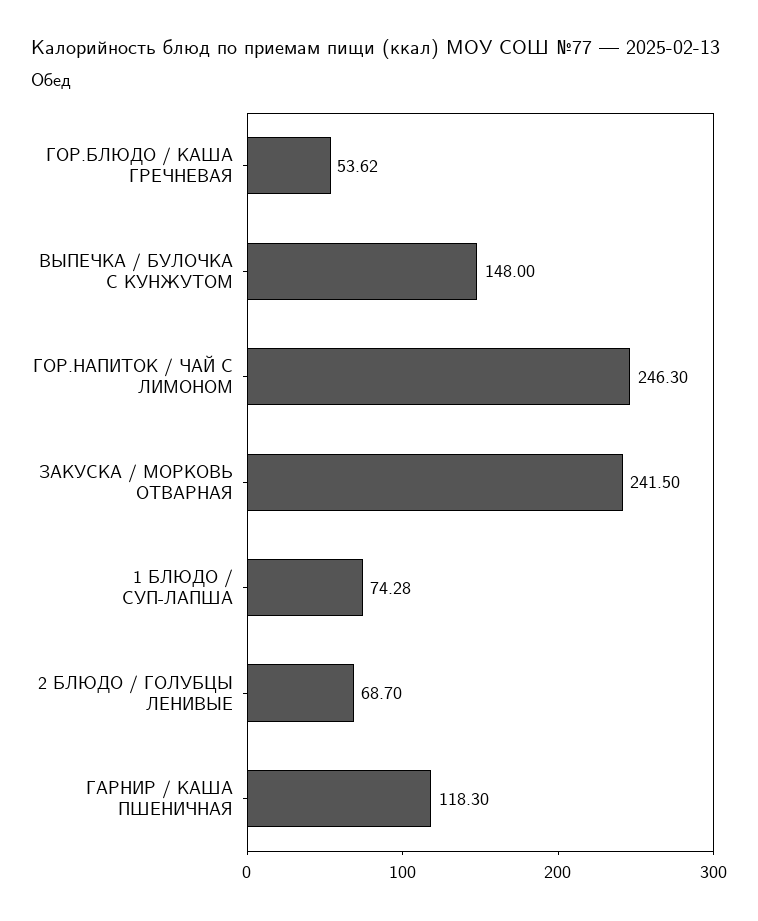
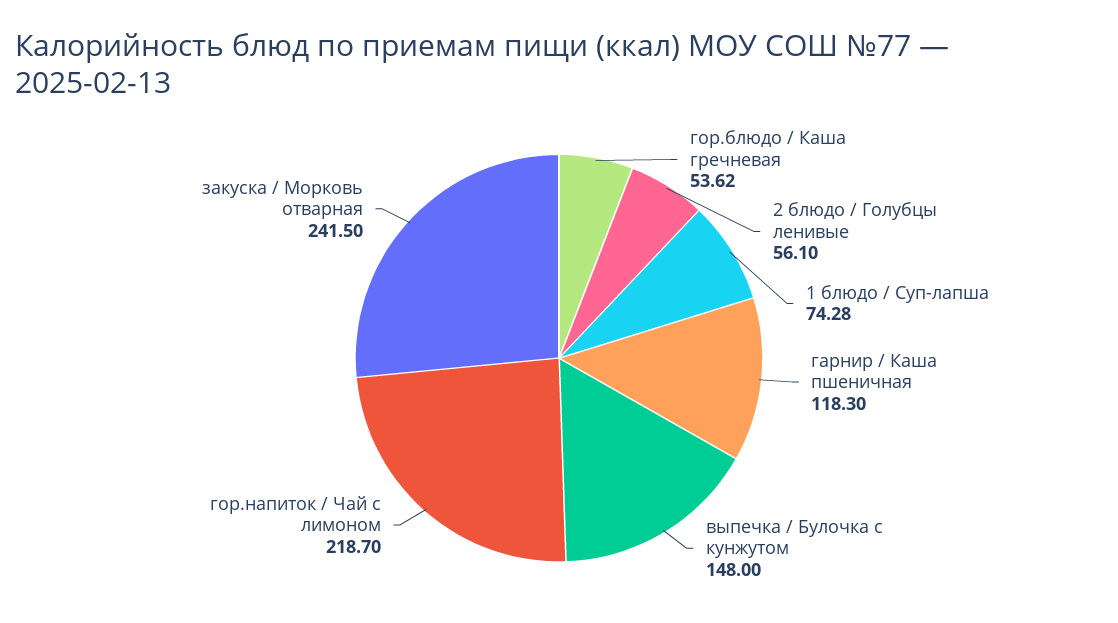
ГОР.НАПИТОК / ЧАЙ С ЛИМОНОМ: 246.3 -> 218.7
2 БЛЮДО / ГОЛУБЦЫ ЛЕНИВЫЕ: 68.7 -> 56.1

